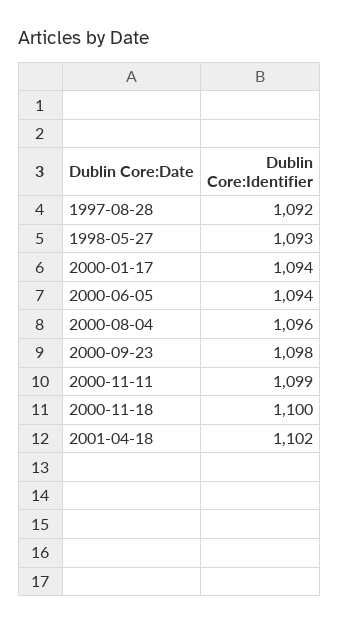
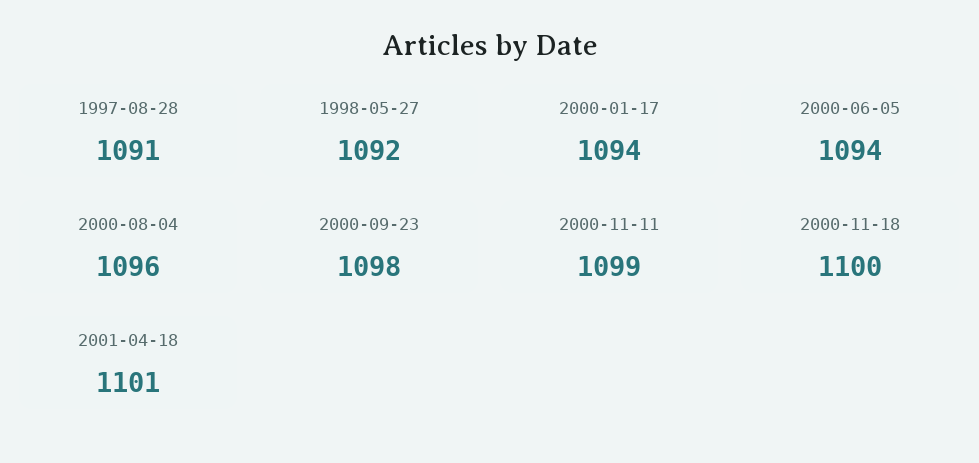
1997-08-28: 1092 -> 1091
1998-05-27: 1093 -> 1092
2001-04-18: 1102 -> 1101

